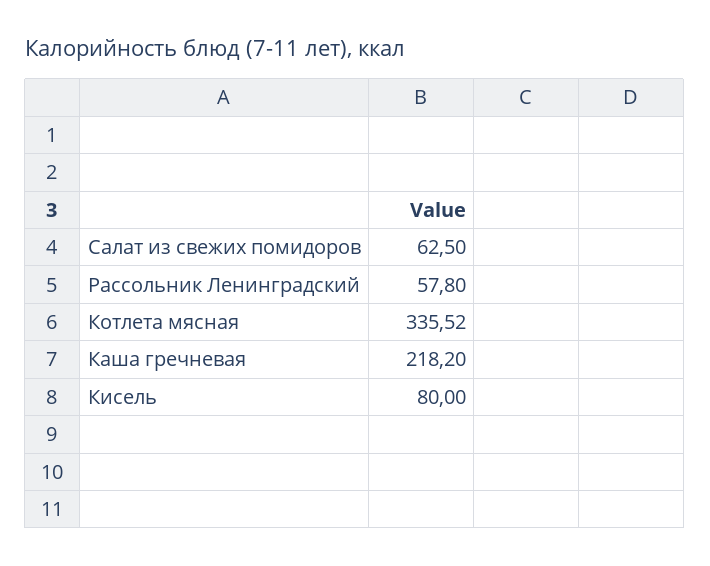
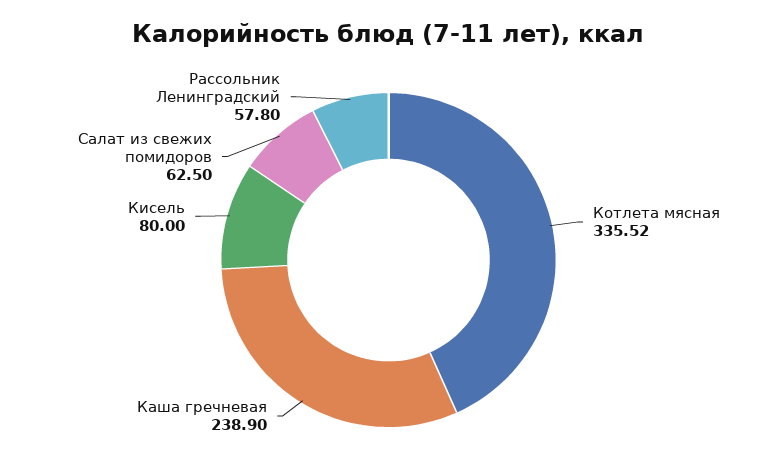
Каша гречневая: 218.2 -> 238.9

